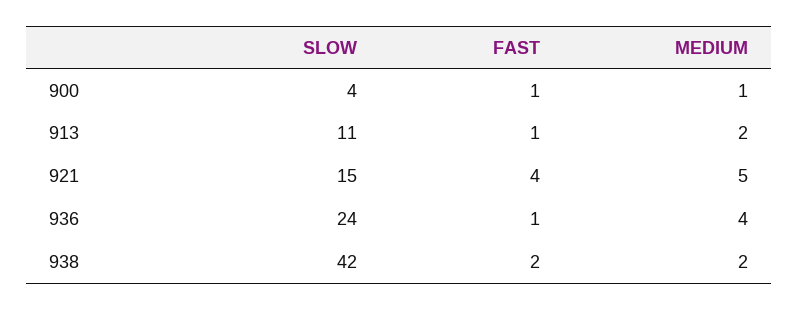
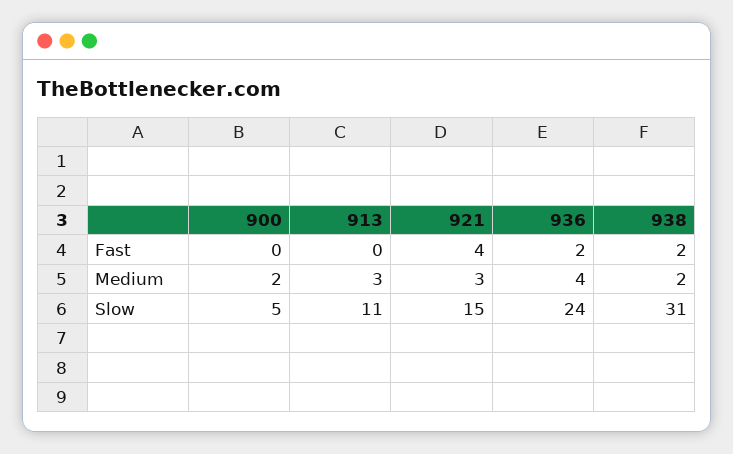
SLOW, 900: 4 -> 5
FAST, 900: 1 -> 0
MEDIUM, 900: 1 -> 2
FAST, 913: 1 -> 0
MEDIUM, 913: 2 -> 3
MEDIUM, 921: 5 -> 3
FAST, 936: 1 -> 2
SLOW, 938: 42 -> 31

